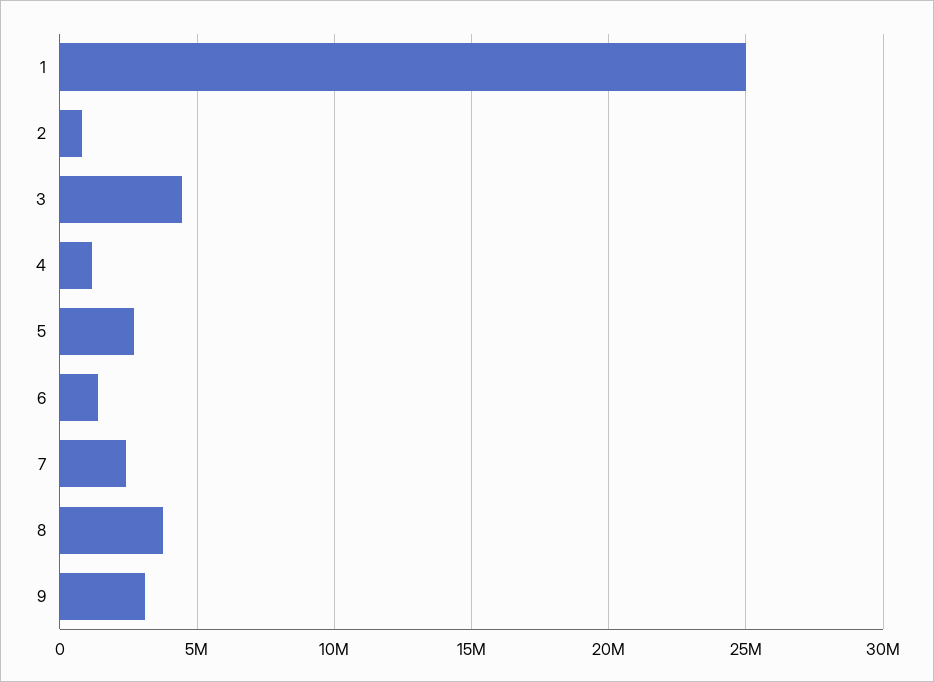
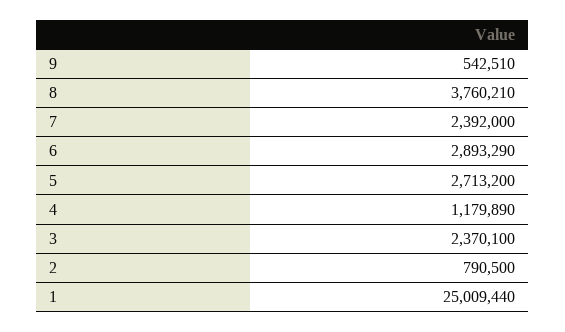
3: 4500000 -> 2370100
6: 1500000 -> 2893290
9: 3000000 -> 542510

